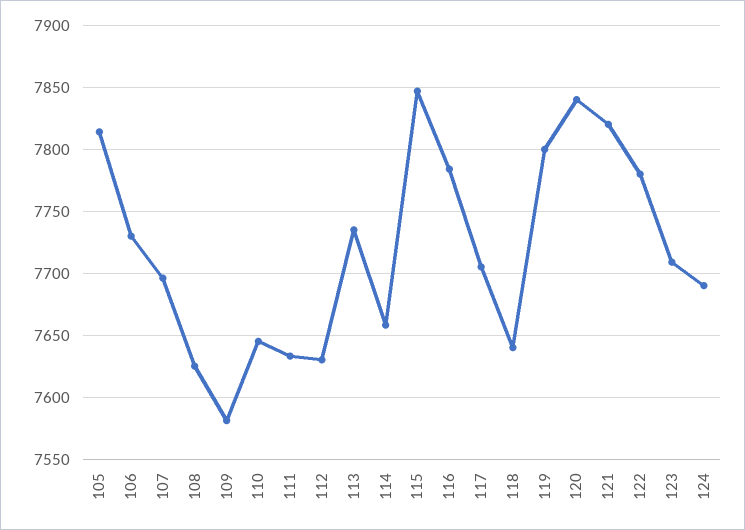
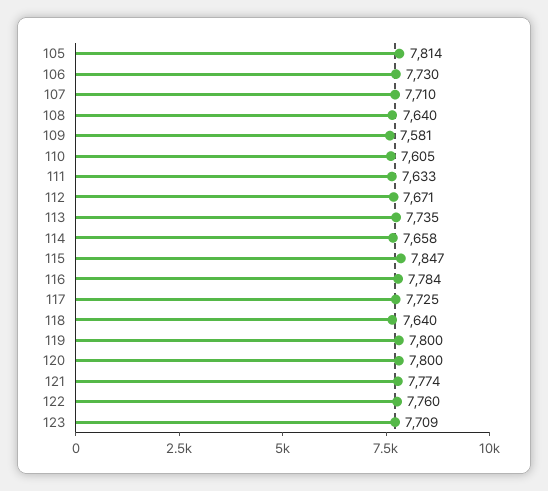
107: 7695 -> 7710
108: 7625 -> 7640
110: 7645 -> 7605
112: 7630 -> 7671
117: 7705 -> 7725
120: 7840 -> 7800
121: 7820 -> 7774
122: 7780 -> 7760
124: 7690 -> none

